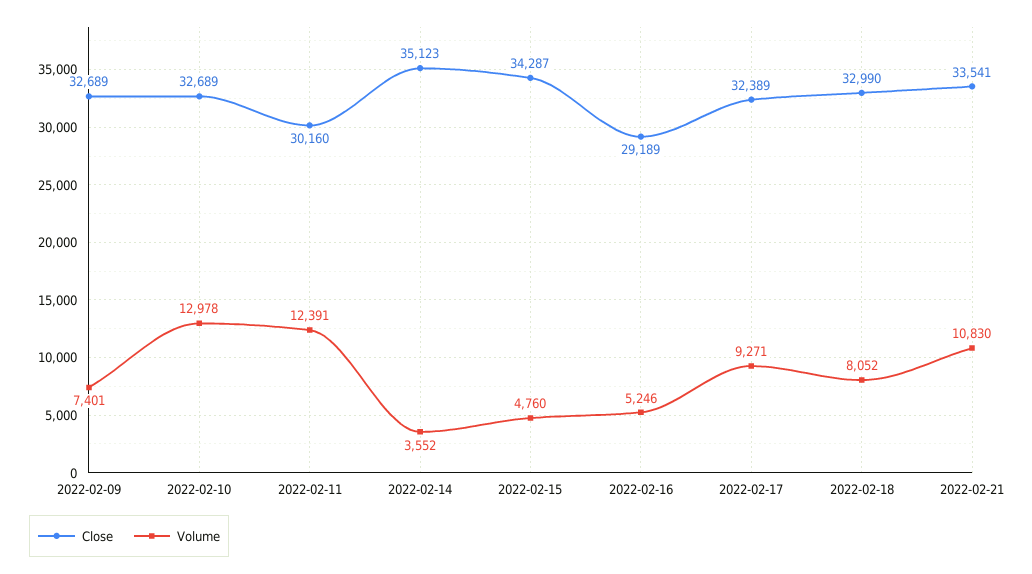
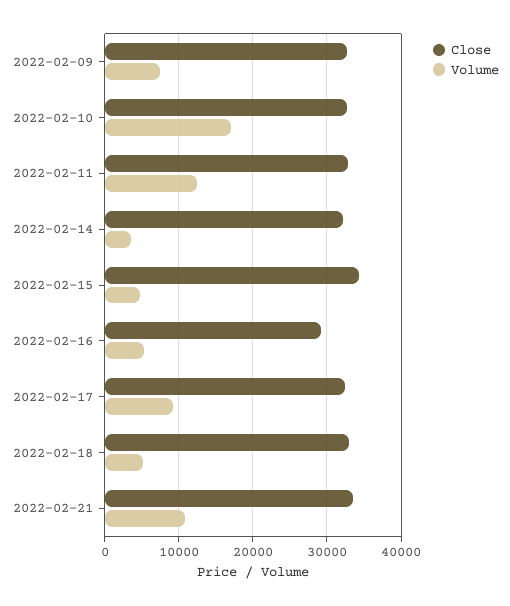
Volume, 2022-02-10: 12978 -> 17000
Close, 2022-02-11: 30160 -> 33000
Close, 2022-02-14: 35123 -> 32000
Volume, 2022-02-18: 8052 -> 5000

